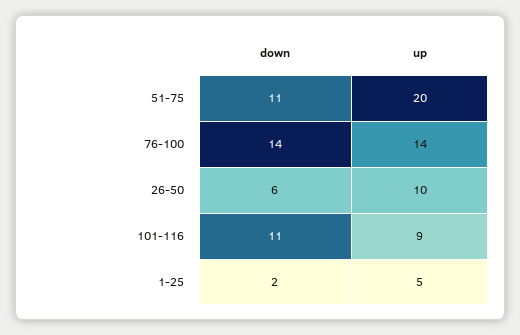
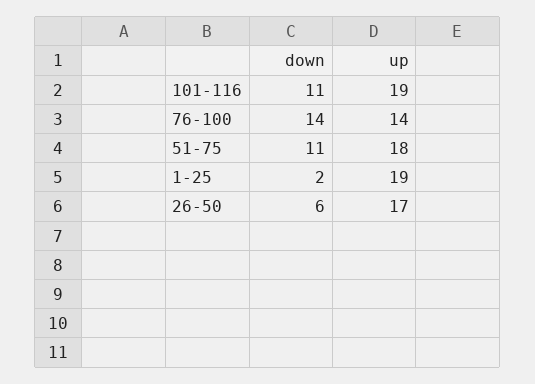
up, 51-75: 20 -> 18
up, 26-50: 10 -> 17
up, 101-116: 9 -> 19
up, 1-25: 5 -> 19

